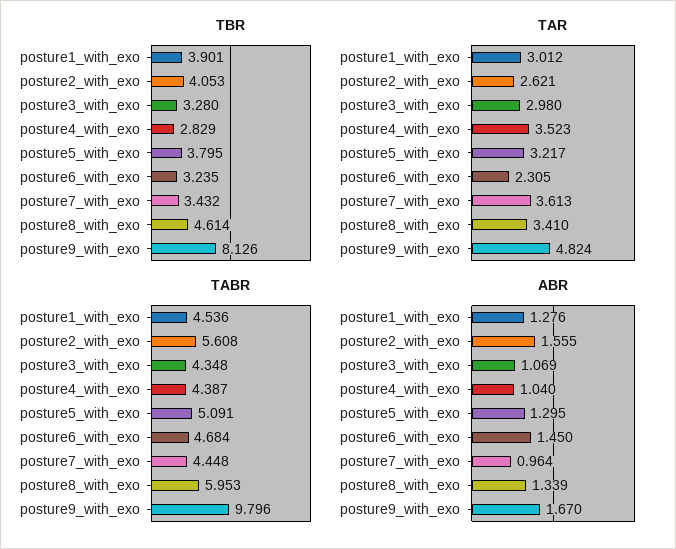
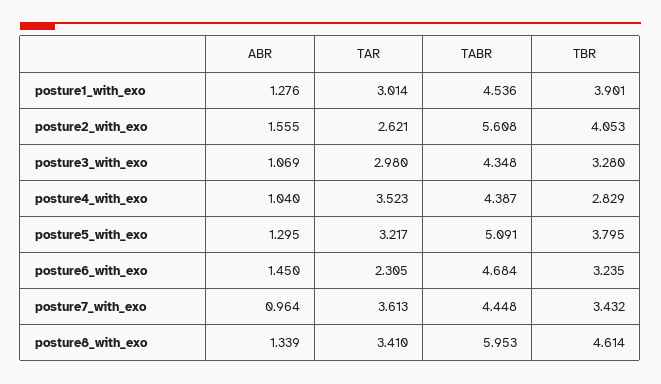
TBR, posture9_with_exo: 8.126 -> none
TAR, posture1_with_exo: 3.012 -> 3.014
TAR, posture9_with_exo: 4.824 -> none
TABR, posture9_with_exo: 9.796 -> none
ABR, posture9_with_exo: 1.67 -> none

